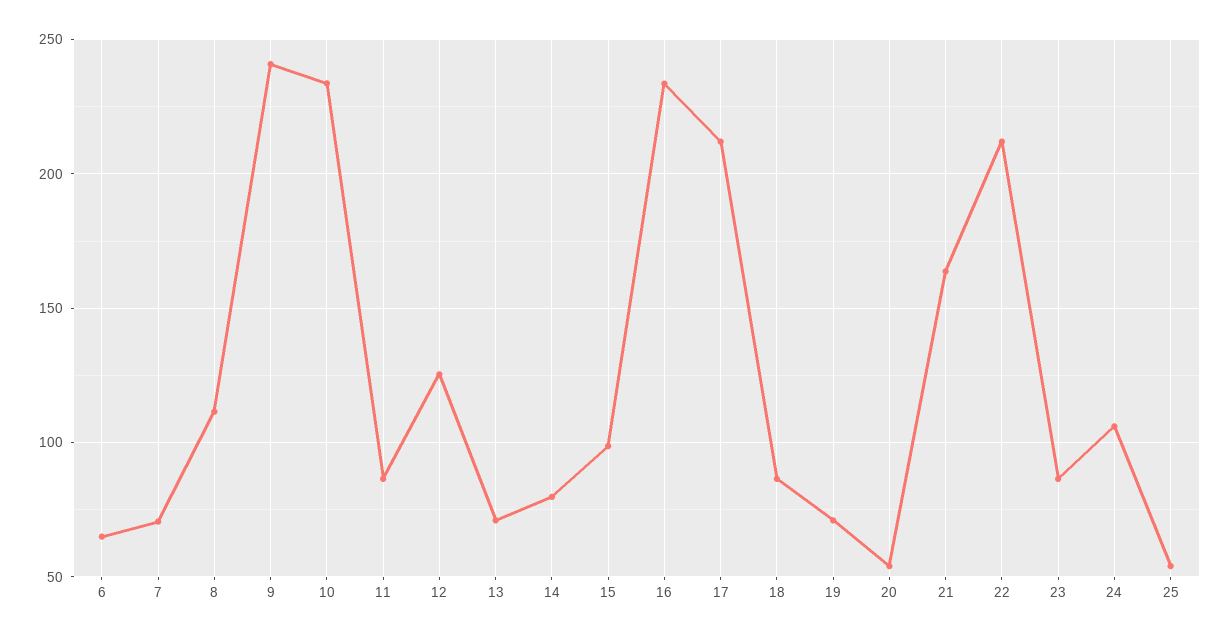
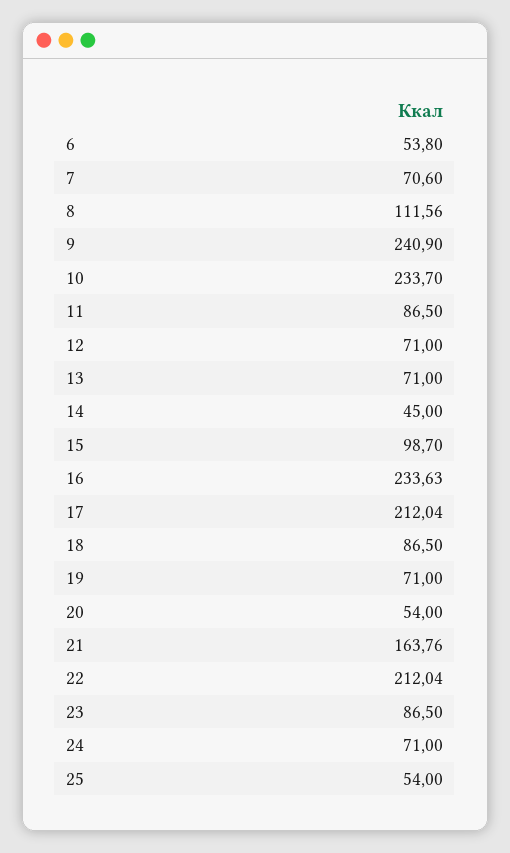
6: 65 -> 53.8
12: 125 -> 71
14: 80 -> 45
24: 105 -> 71

